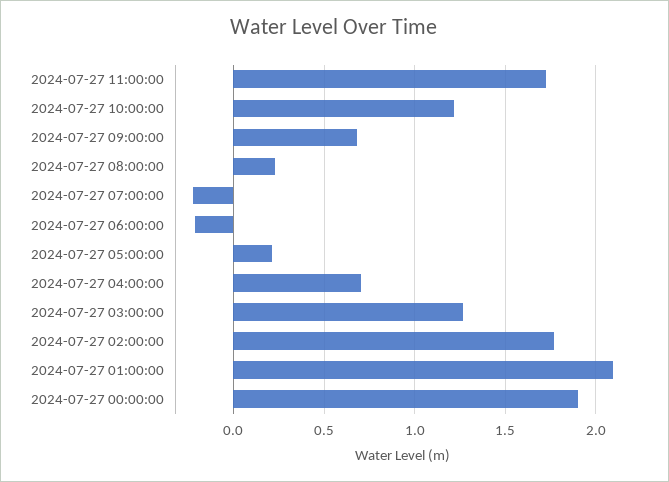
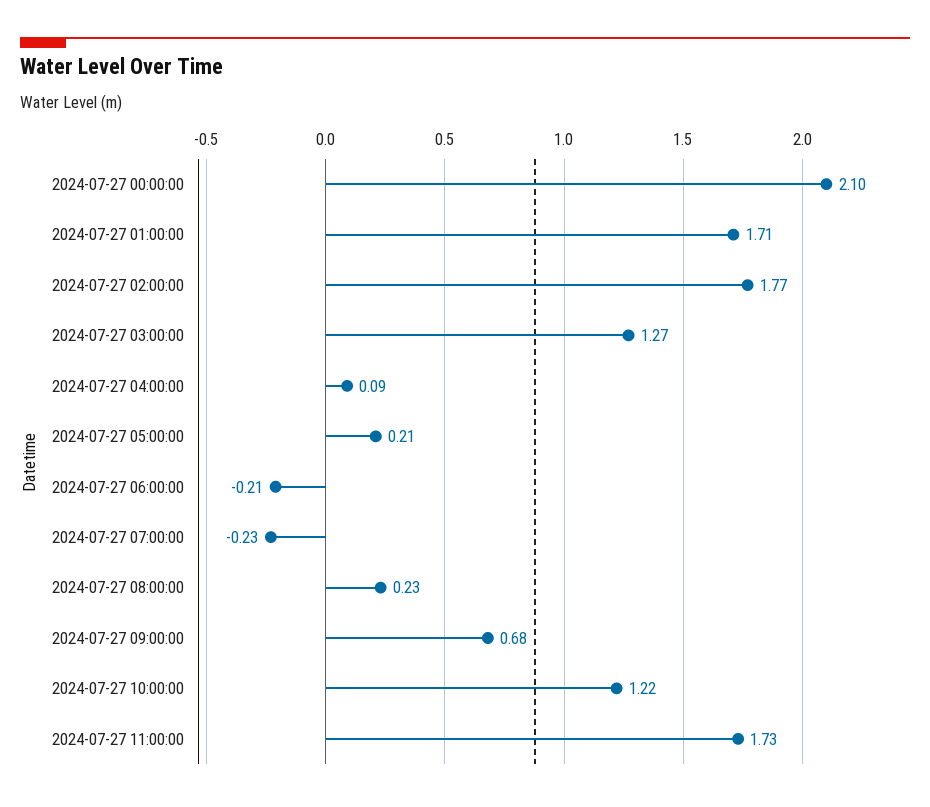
2024-07-27 04:00:00: 0.7 -> 0.09
2024-07-27 01:00:00: 2.1 -> 1.71
2024-07-27 00:00:00: 1.9 -> 2.1

